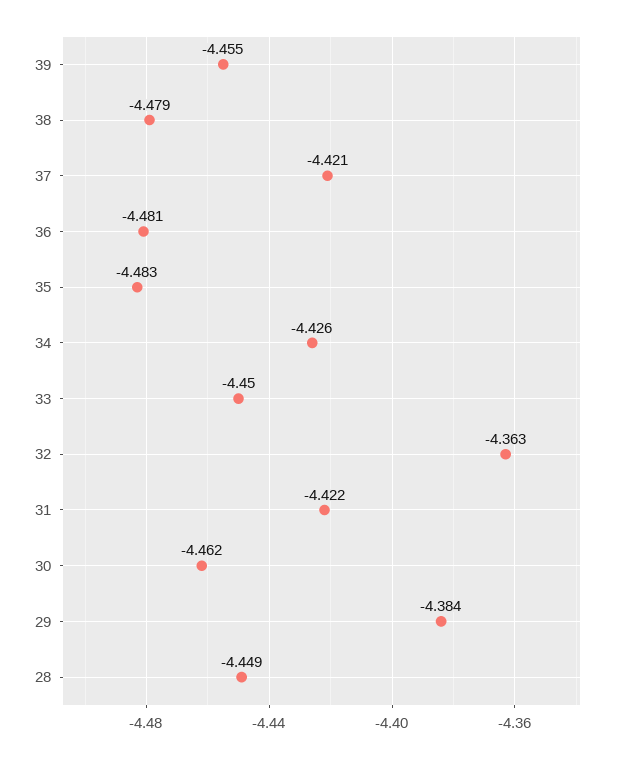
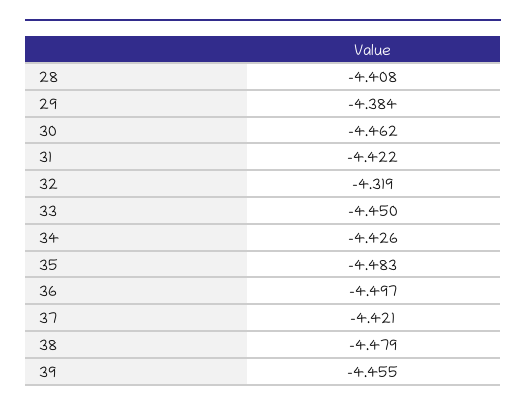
36: -4.481 -> -4.497
32: -4.363 -> -4.319
28: -4.449 -> -4.408

